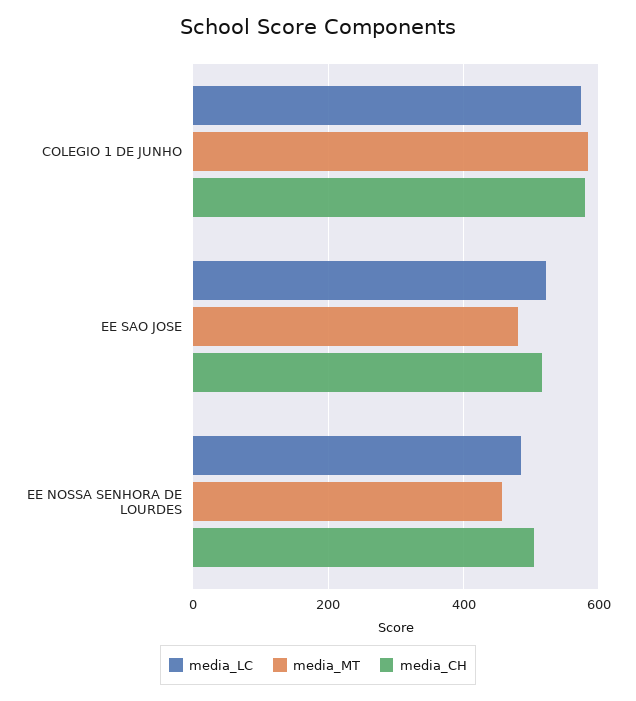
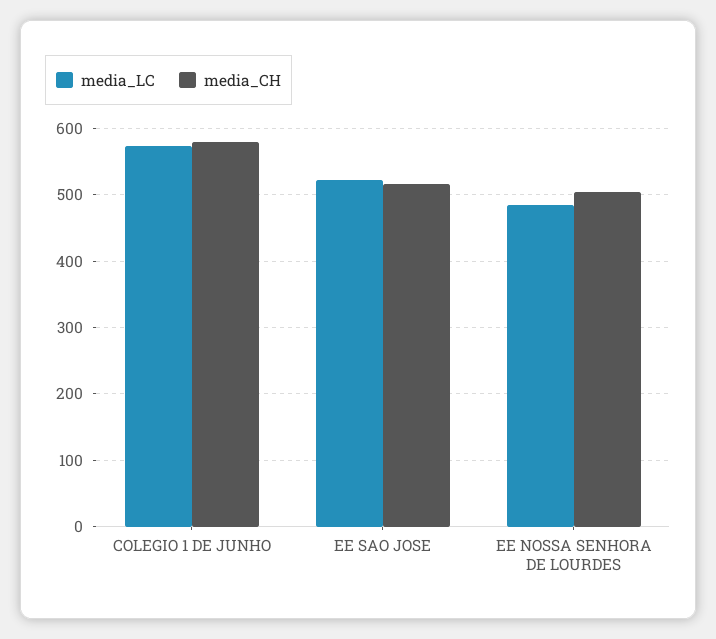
media_MT, COLEGIO 1 DE JUNHO: 580 -> none
media_MT, EE SAO JOSE: 480 -> none
media_MT, EE NOSSA SENHORA DE LOURDES: 460 -> none

